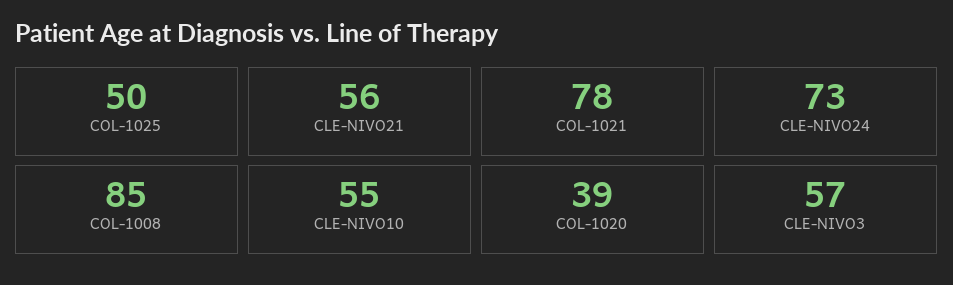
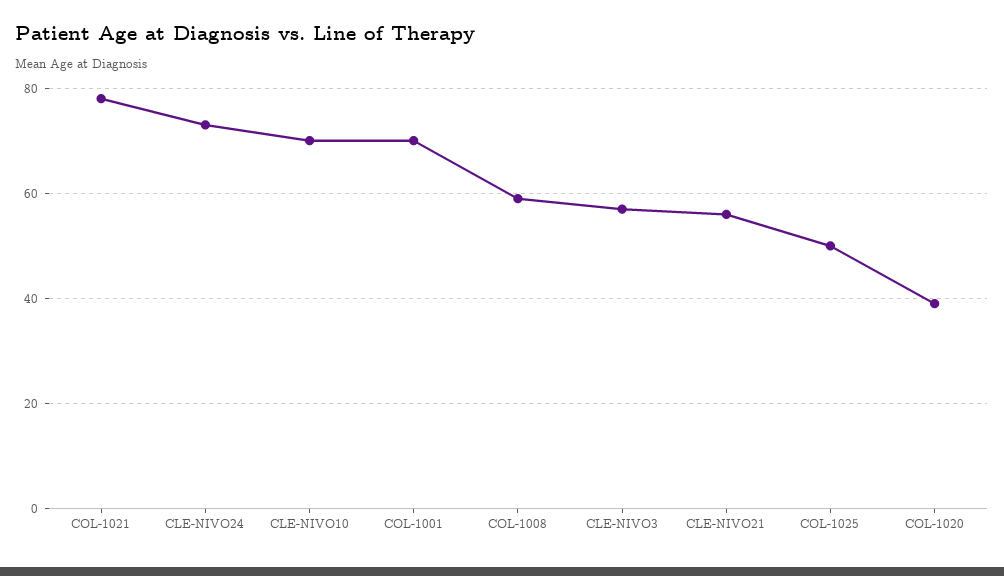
COL-1008: 85 -> 60
CLE-NIVO10: 55 -> 70
COL-1001: none -> 70

